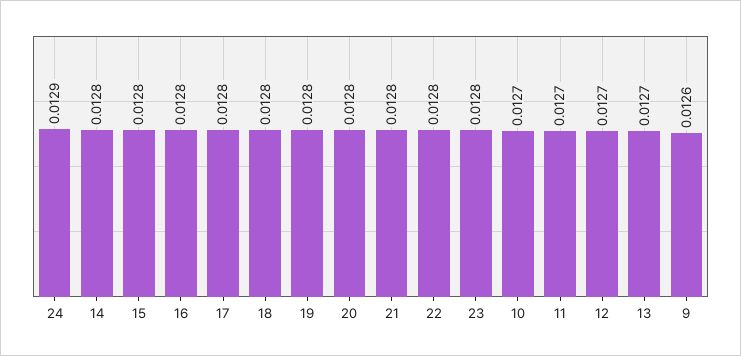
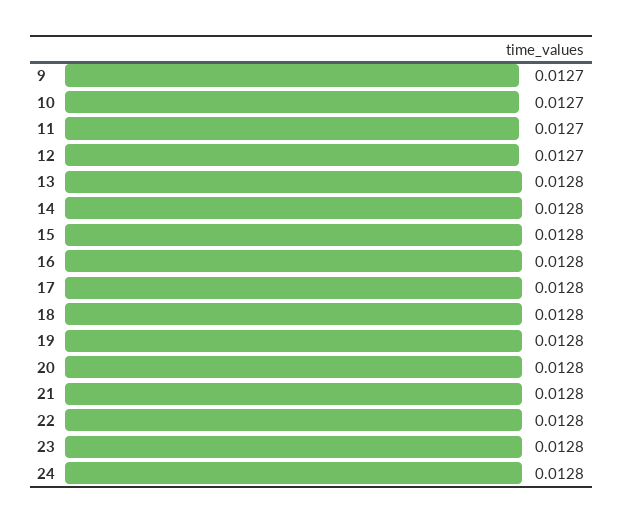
24: 0.0129 -> 0.0128
13: 0.0127 -> 0.0128
9: 0.0126 -> 0.0127

